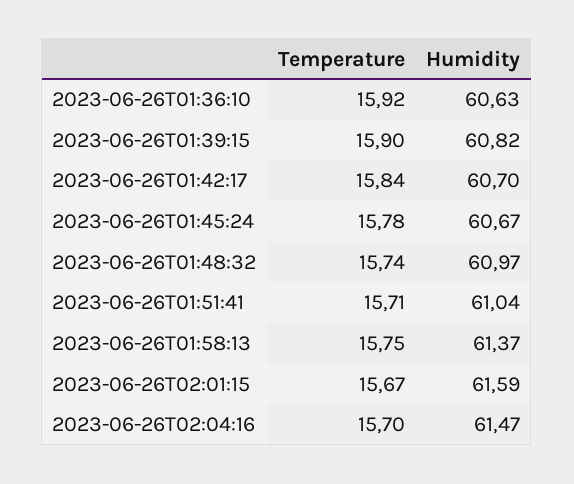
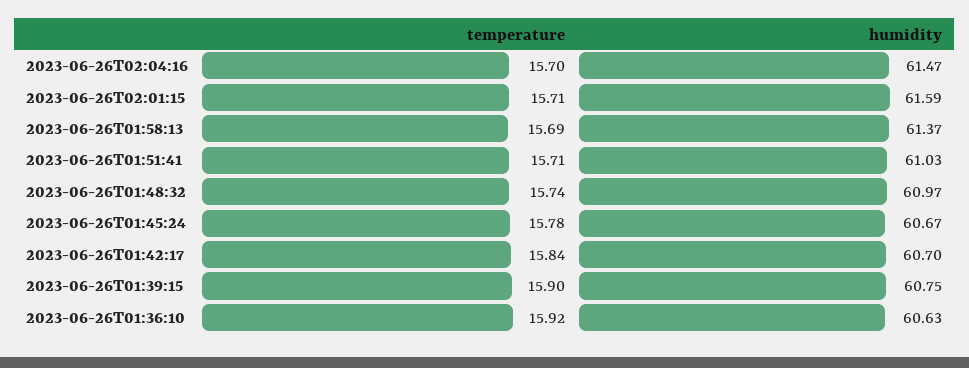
Humidity, 2023-06-26T01:39:15: 60.82 -> 60.75
Humidity, 2023-06-26T01:51:41: 61.04 -> 61.03
Temperature, 2023-06-26T01:58:13: 15.75 -> 15.69
Temperature, 2023-06-26T02:01:15: 15.67 -> 15.71

